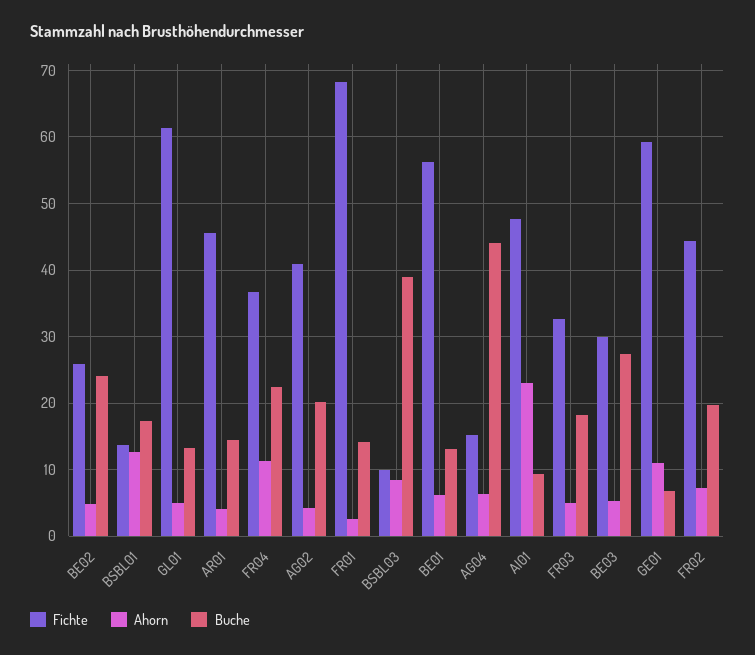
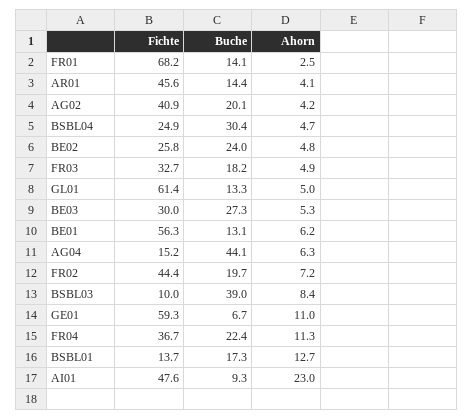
Fichte, BSBL04: none -> 24.9
Buche, BSBL04: none -> 30.4
Ahorn, BSBL04: none -> 4.7

